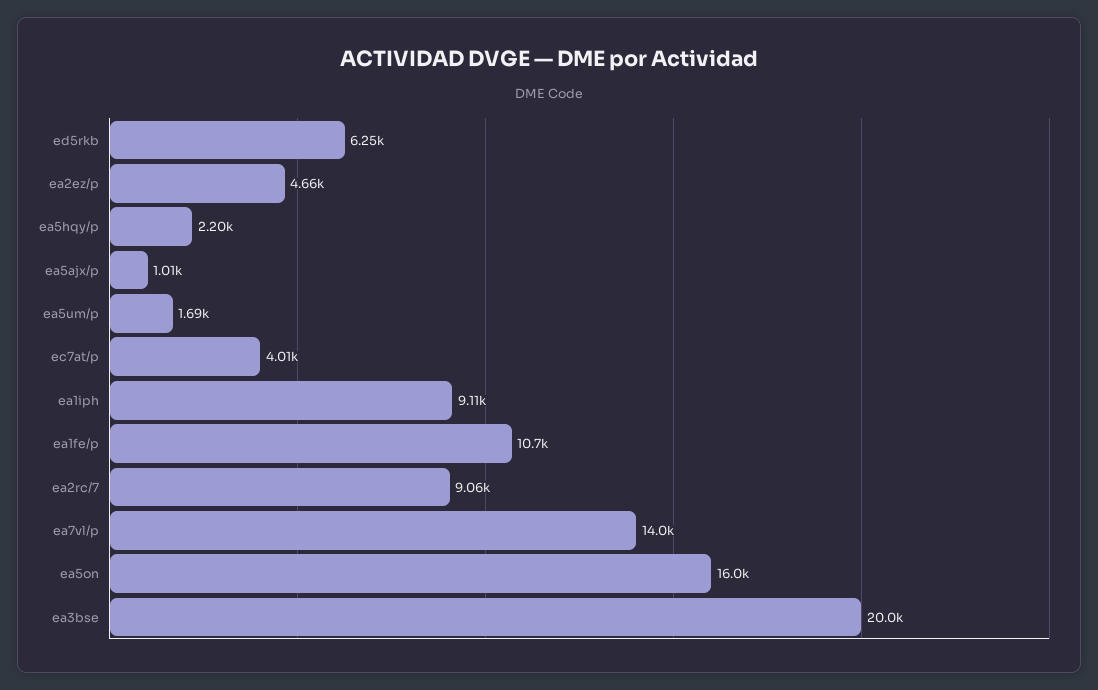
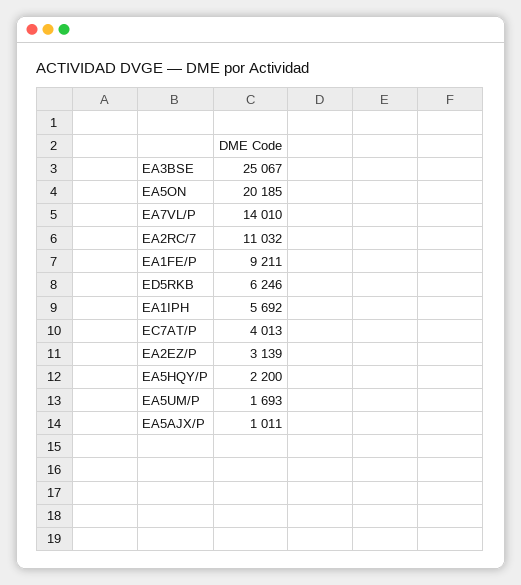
ea2ez/p: 4660 -> 3139
ea1iph: 9110 -> 5692
ea1fe/p: 10700 -> 9211
ea2rc/7: 9060 -> 11032
ea5on: 16000 -> 20185
ea3bse: 20000 -> 25067

